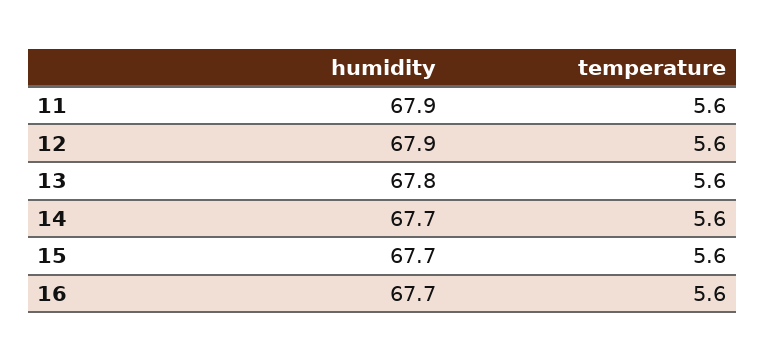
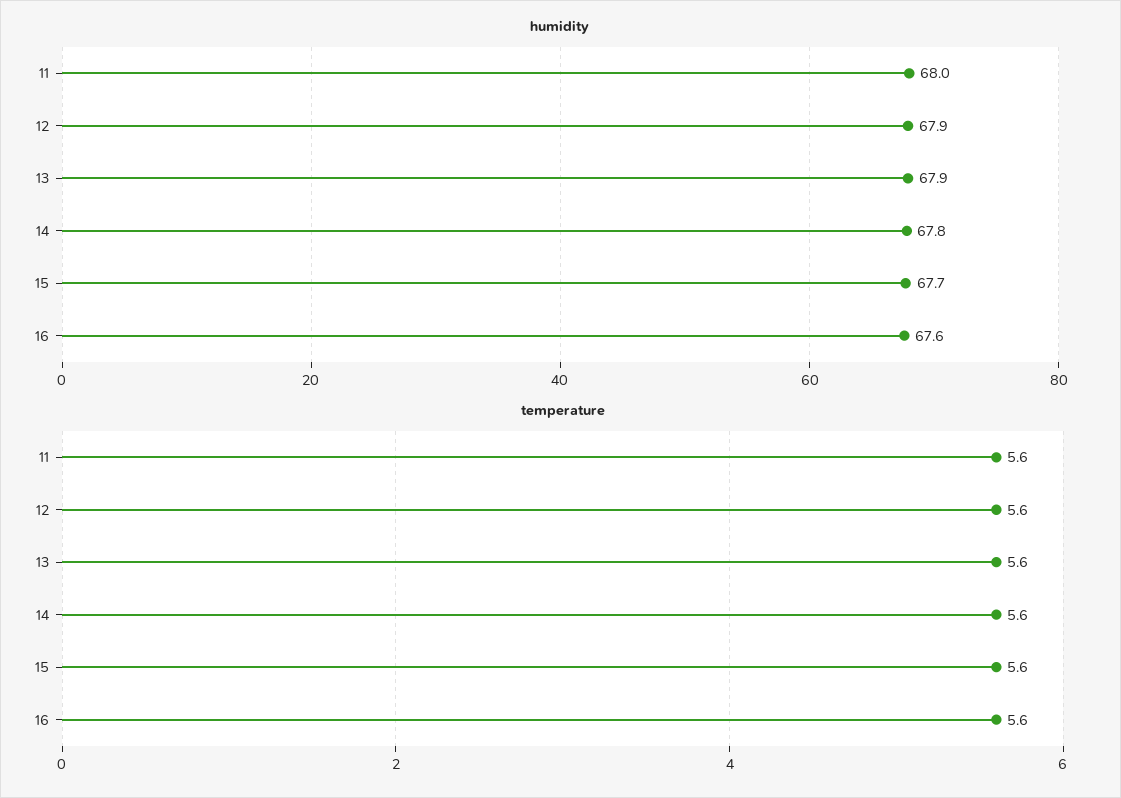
humidity, 11: 67.9 -> 68
humidity, 13: 67.8 -> 67.9
humidity, 14: 67.7 -> 67.8
humidity, 16: 67.7 -> 67.6

